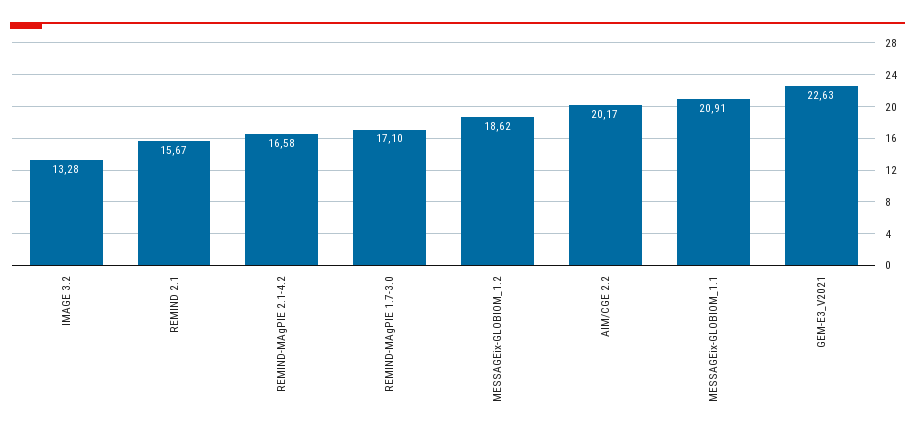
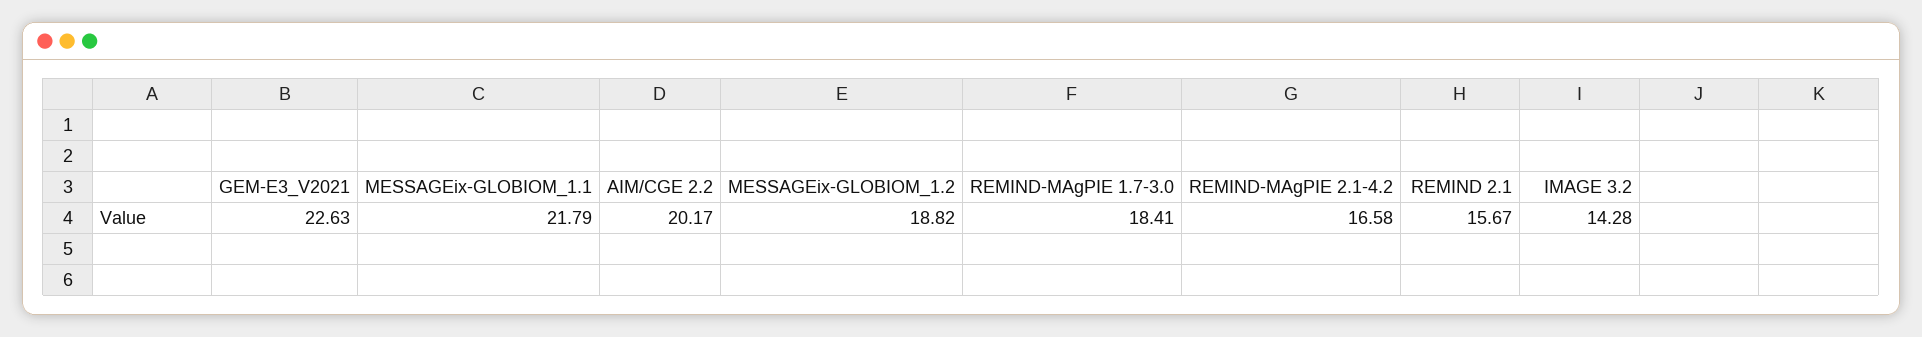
IMAGE 3.2: 13.28 -> 14.28
REMIND-MAgPIE 1.7-3.0: 17.1 -> 18.41
MESSAGEix-GLOBIOM_1.2: 18.62 -> 18.82
MESSAGEix-GLOBIOM_1.1: 20.91 -> 21.79

